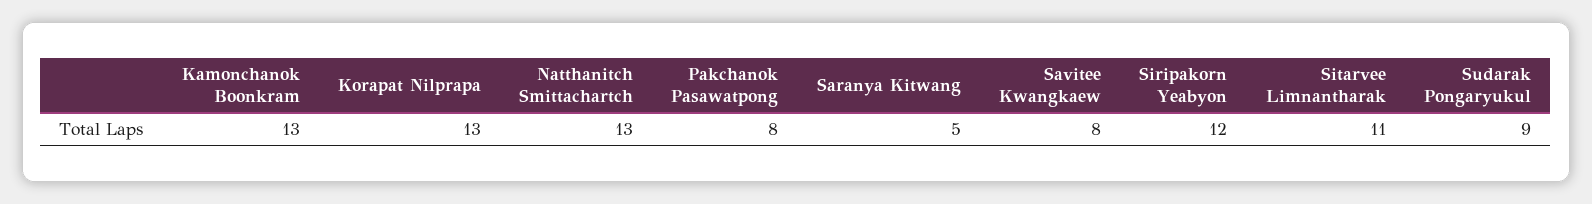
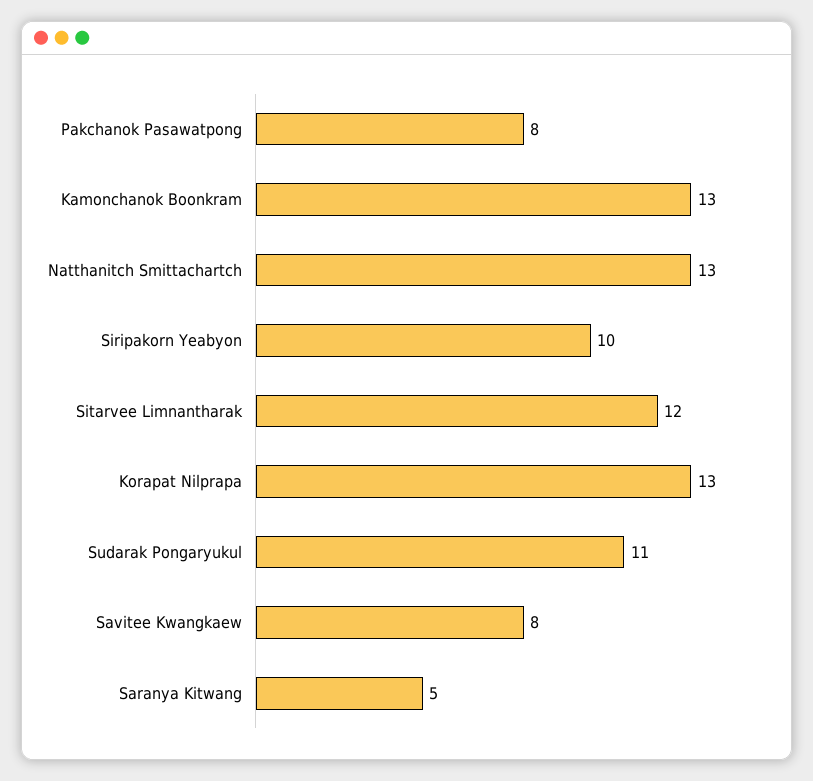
Siripakorn Yeabyon: 12 -> 10
Sitarvee Limnantharak: 11 -> 12
Sudarak Pongaryukul: 9 -> 11

